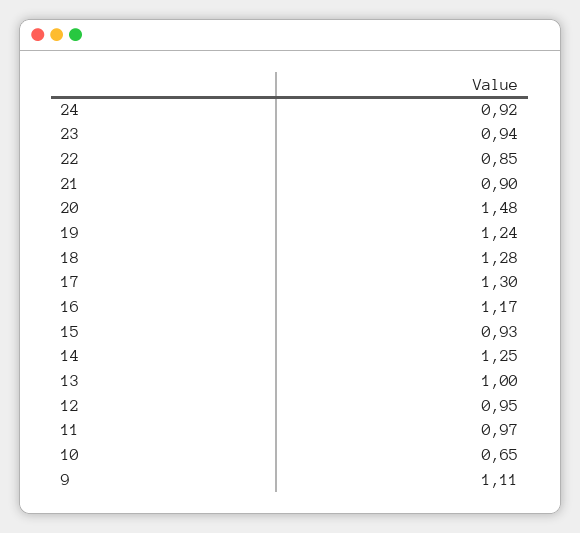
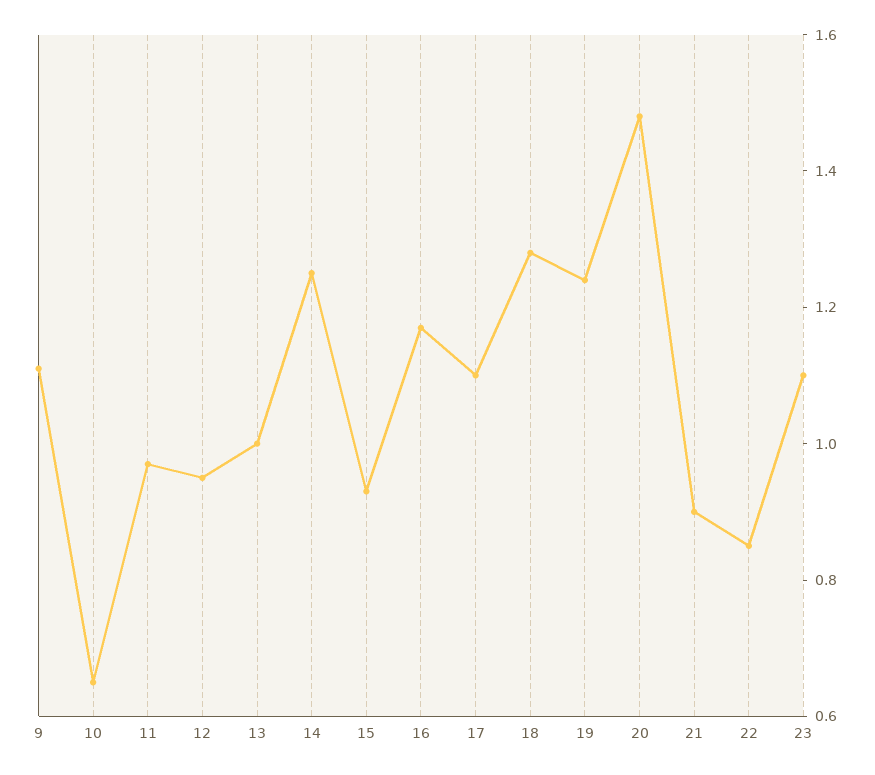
24: 0.92 -> none
23: 0.94 -> 1.1
17: 1.3 -> 1.1

